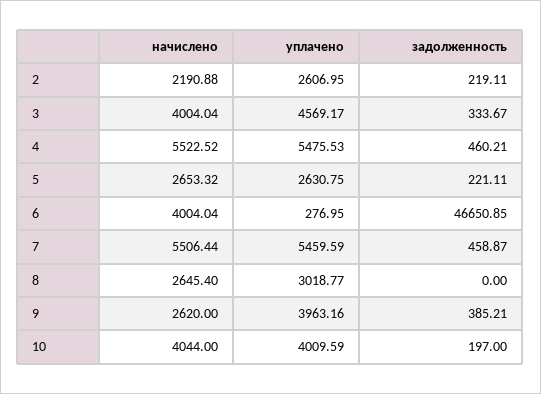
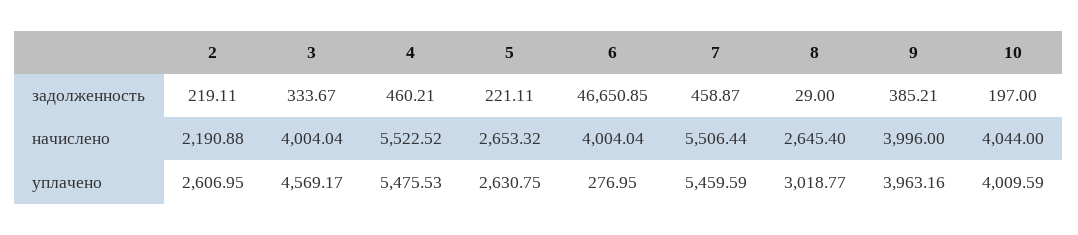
задолженность, 8: 0 -> 29
начислено, 9: 2620 -> 3996

